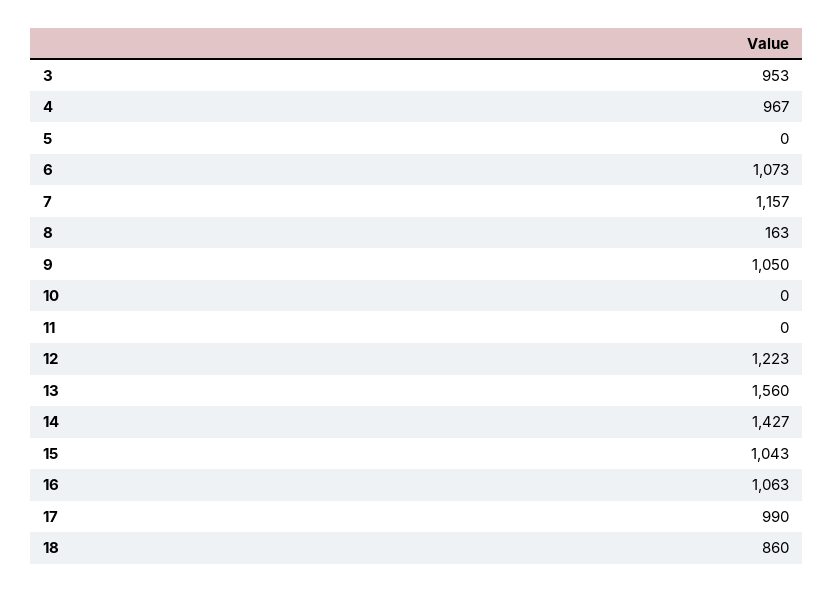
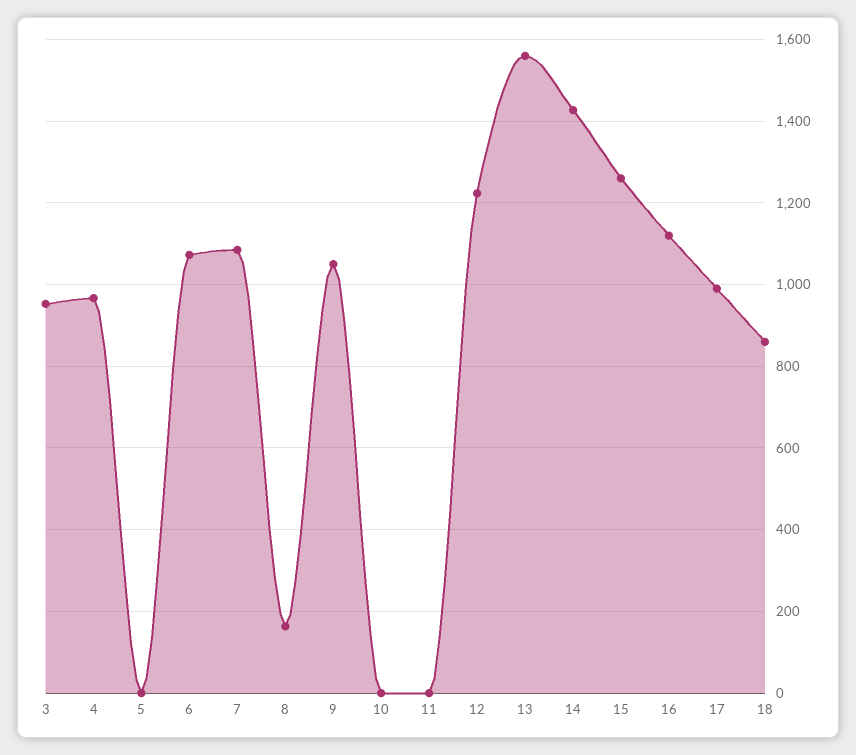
7: 1157 -> 1080
15: 1043 -> 1260
16: 1063 -> 1120

